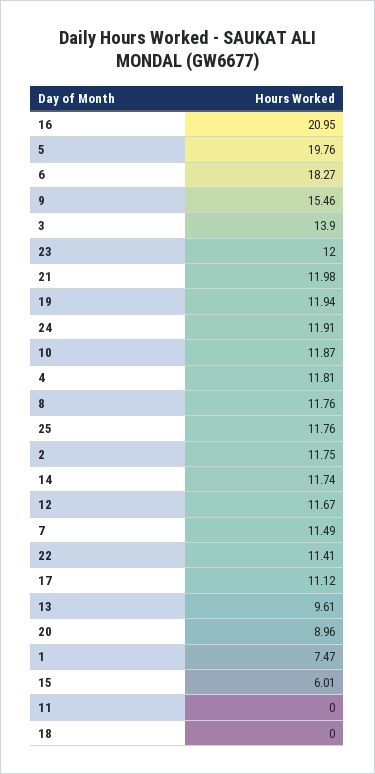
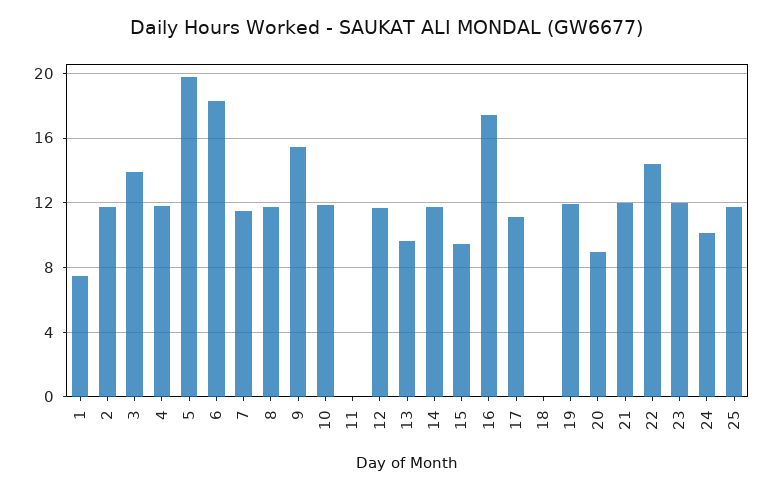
16: 20.95 -> 17.5
24: 11.91 -> 10
22: 11.41 -> 14.5
15: 6.01 -> 9.5

